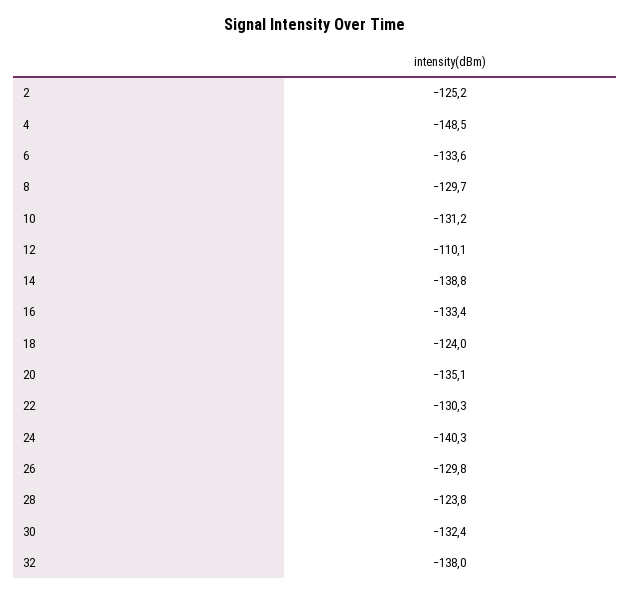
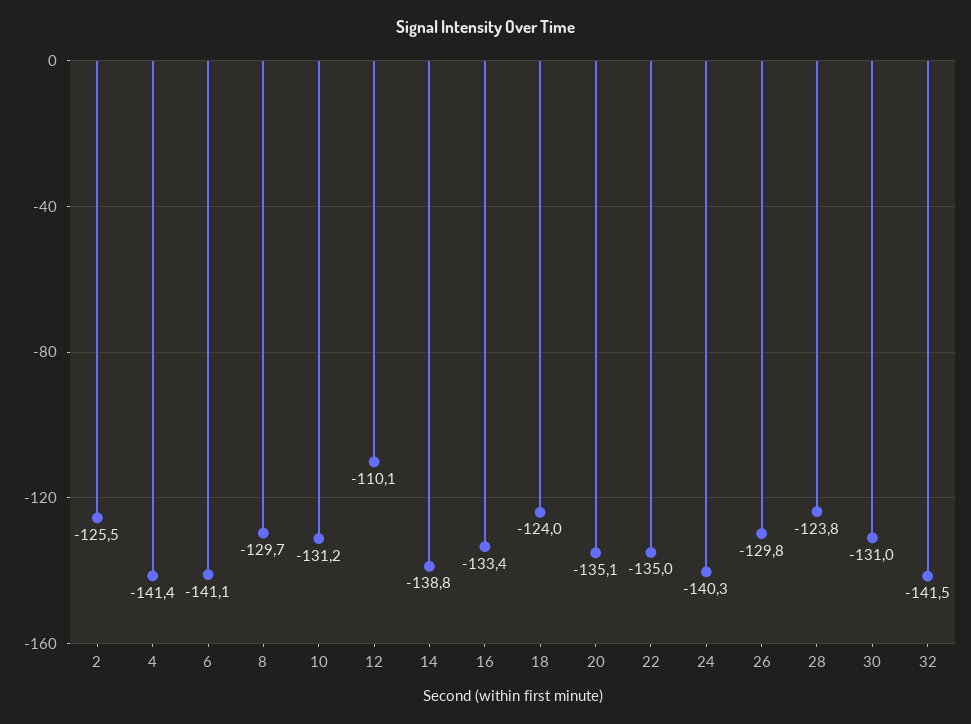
2: -125.2 -> -125.5
4: -148.5 -> -141.4
6: -133.6 -> -141.1
22: -130.3 -> -135
30: -132.4 -> -131
32: -138 -> -141.5

